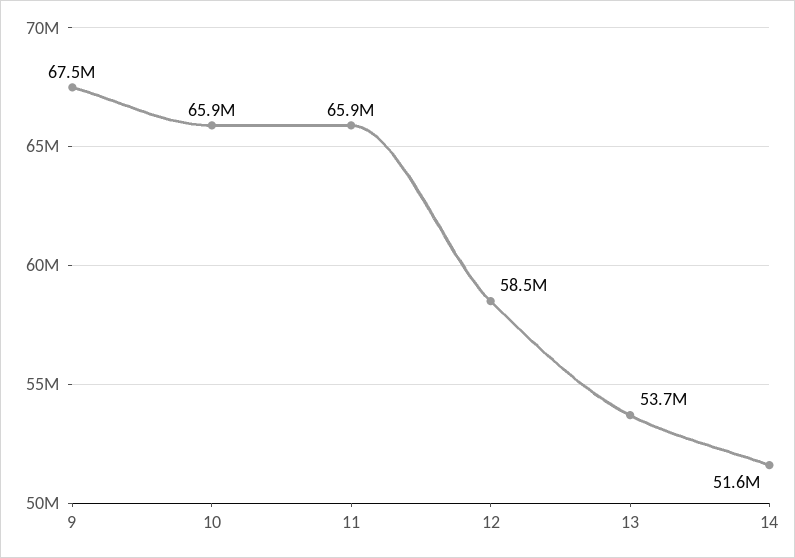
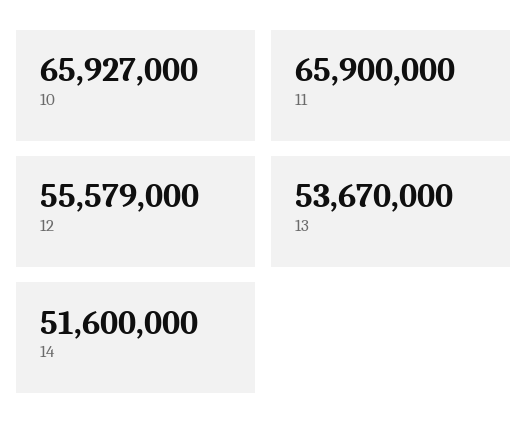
9: 67500000 -> none
12: 58500000 -> 55579000

